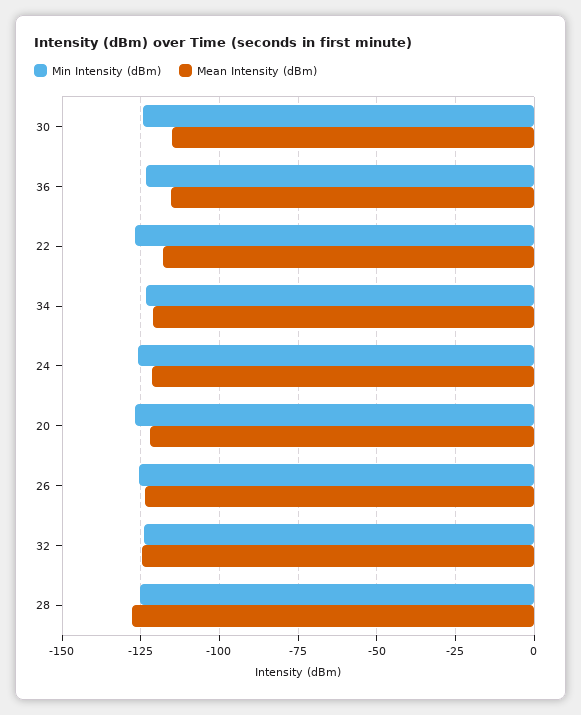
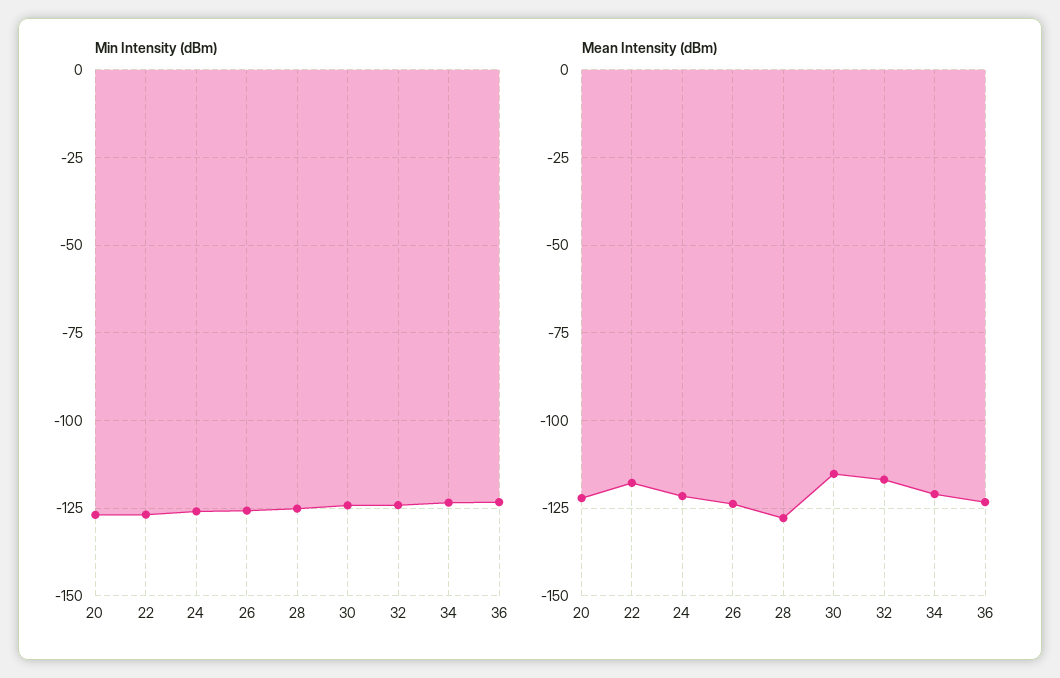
Mean Intensity (dBm), 36: -115 -> -122.5
Mean Intensity (dBm), 32: -125 -> -117.5

